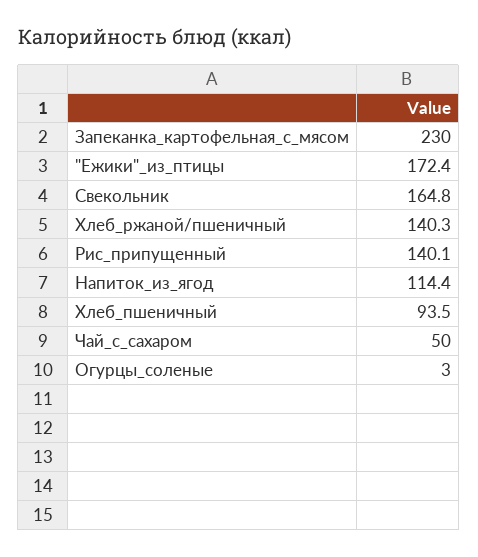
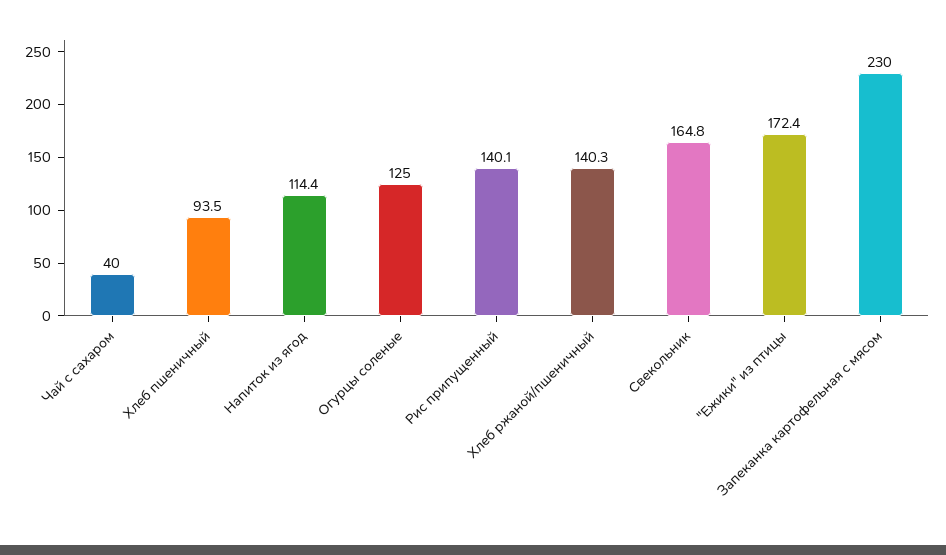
Чай_с_сахаром: 50 -> 40
Огурцы_соленые: 3 -> 125

